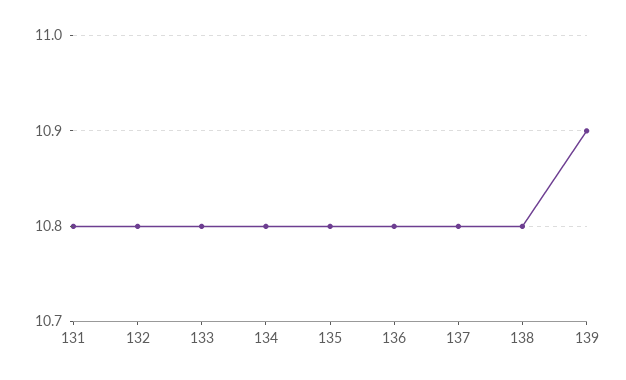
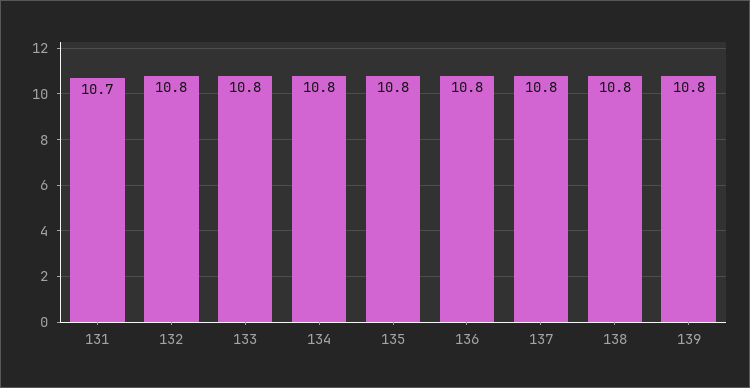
131: 10.8 -> 10.7
139: 10.9 -> 10.8

